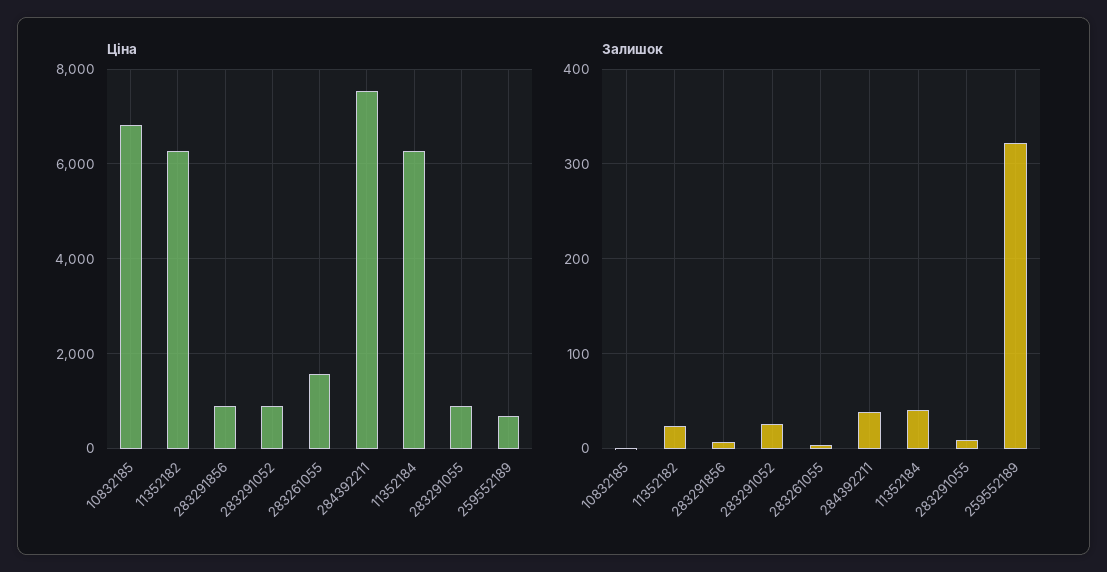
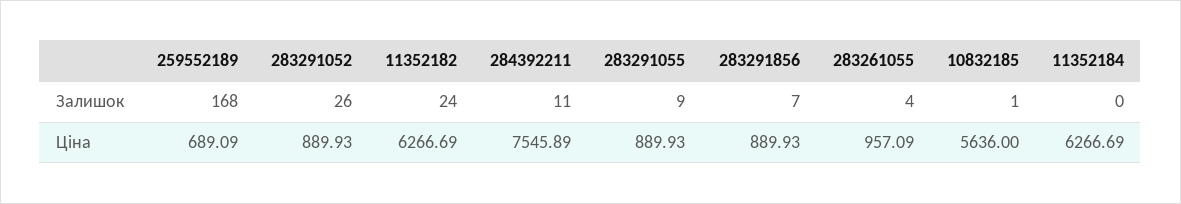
Ціна, 10832185: 6800 -> 5636
Ціна, 283261055: 1600 -> 957.09
Залишок, 284392211: 40 -> 11
Залишок, 11352184: 40 -> 0
Залишок, 259552189: 320 -> 168

